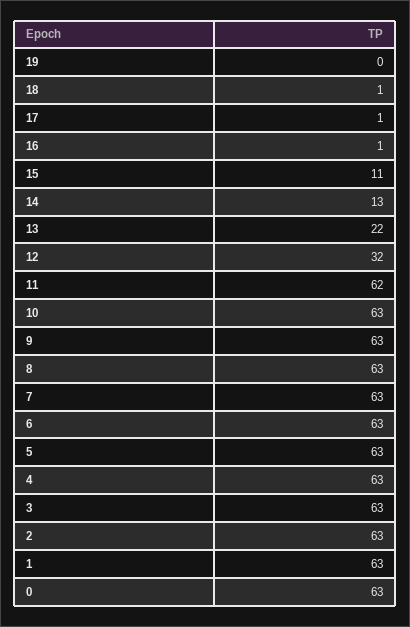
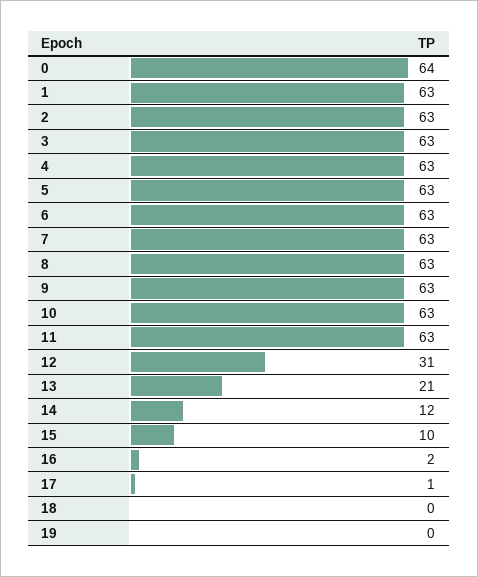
18: 1 -> 0
16: 1 -> 2
15: 11 -> 10
14: 13 -> 12
13: 22 -> 21
12: 32 -> 31
11: 62 -> 63
0: 63 -> 64

